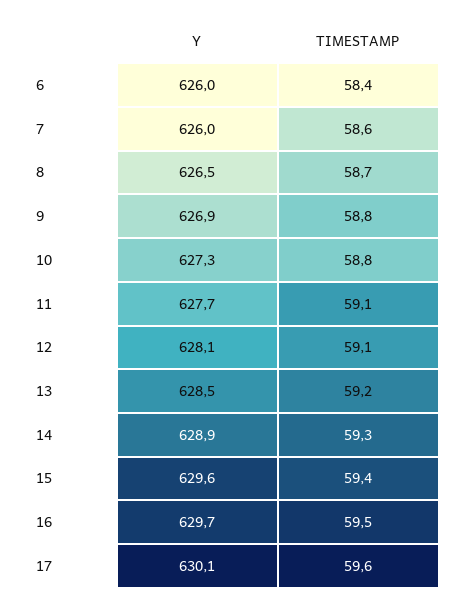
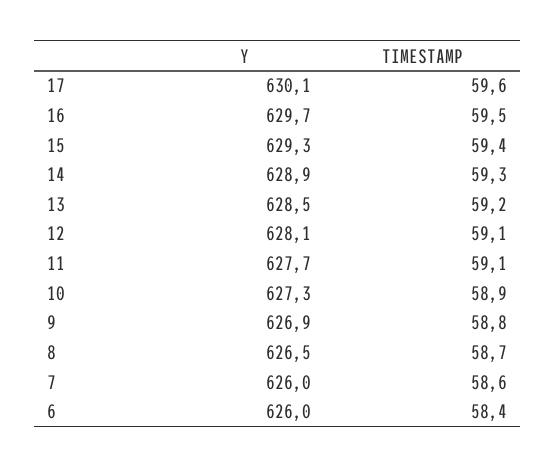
TIMESTAMP, 10: 58.8 -> 58.9
Y, 15: 629.6 -> 629.3

